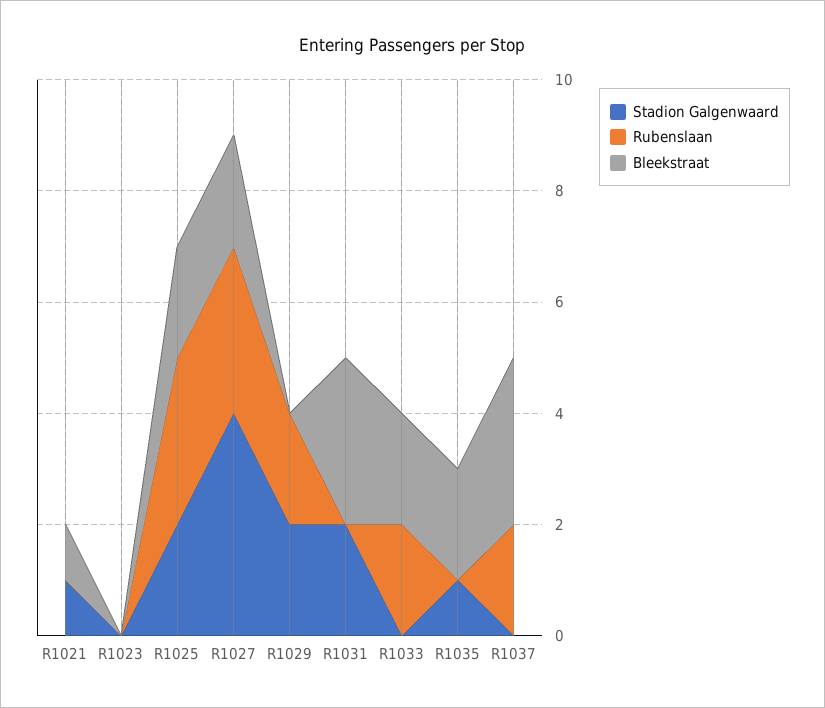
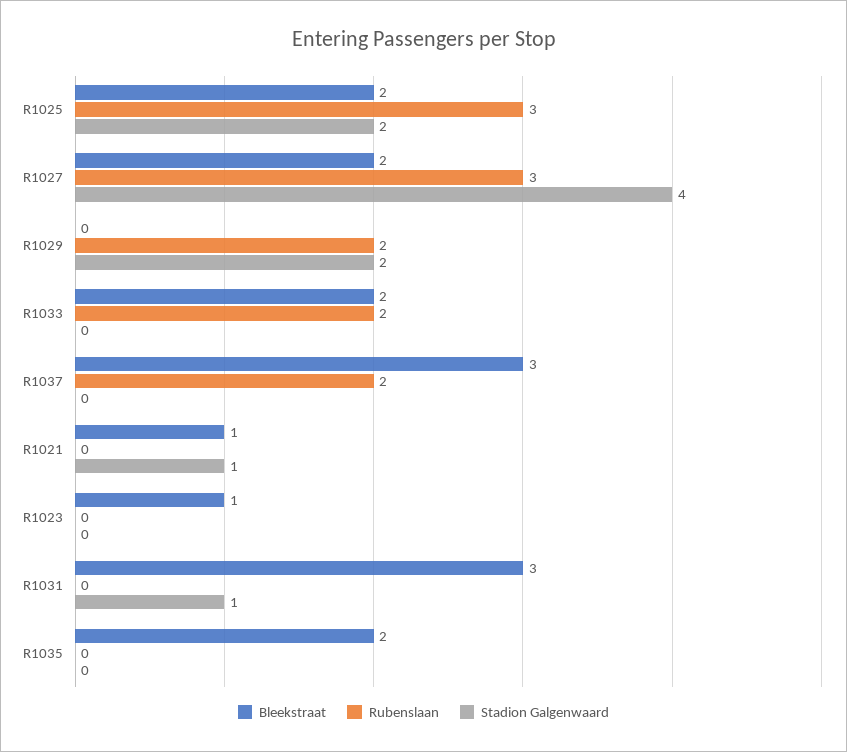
Bleekstraat, R1023: 0 -> 1
Stadion Galgenwaard, R1031: 2 -> 1
Stadion Galgenwaard, R1035: 1 -> 0

